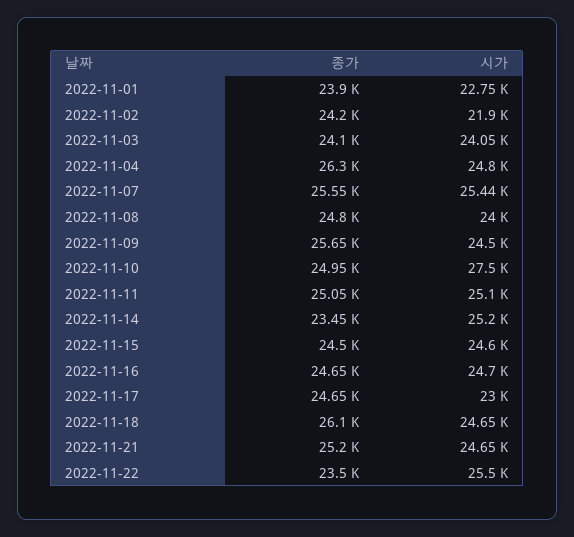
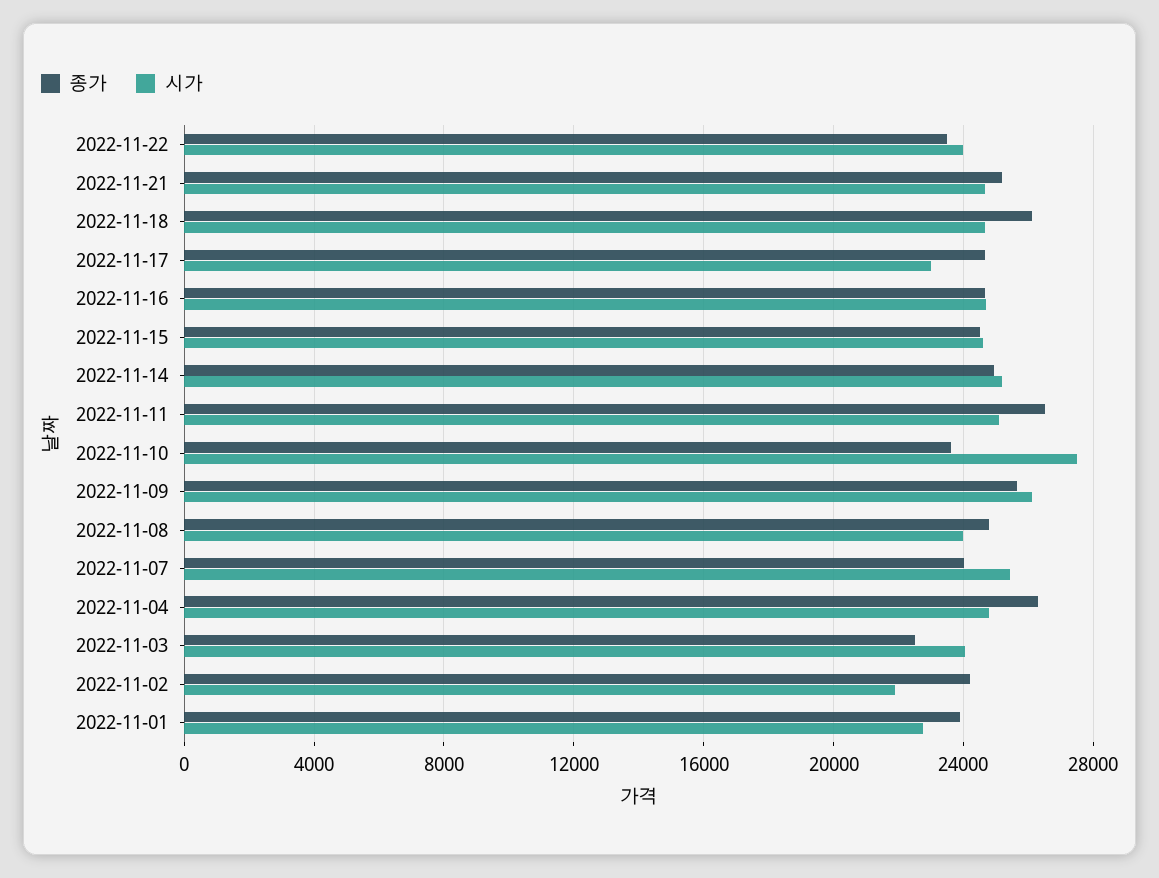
종가, 2022-11-03: 24100 -> 22500
종가, 2022-11-07: 25550 -> 24000
시가, 2022-11-09: 24500 -> 26000
종가, 2022-11-10: 24950 -> 23500
종가, 2022-11-11: 25050 -> 26500
종가, 2022-11-14: 23450 -> 25000
시가, 2022-11-22: 25500 -> 24000

